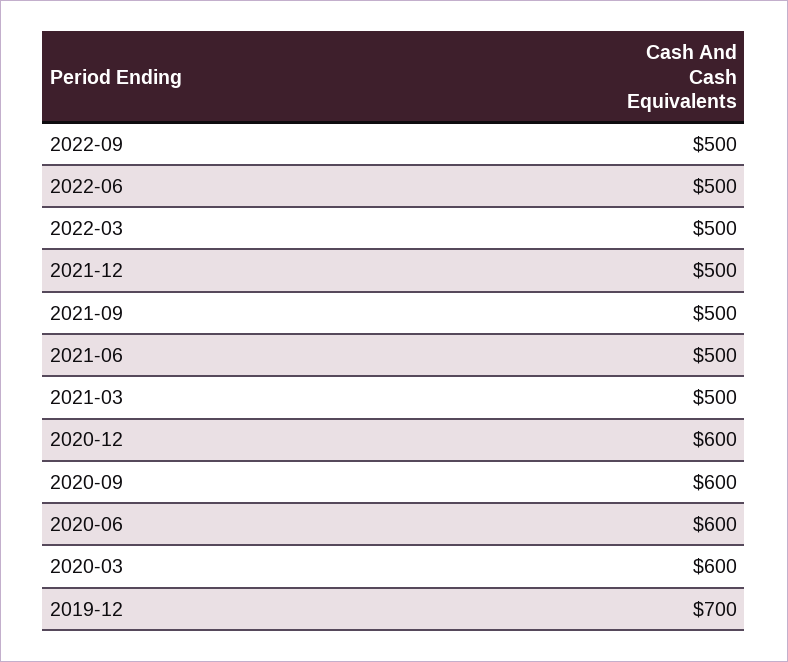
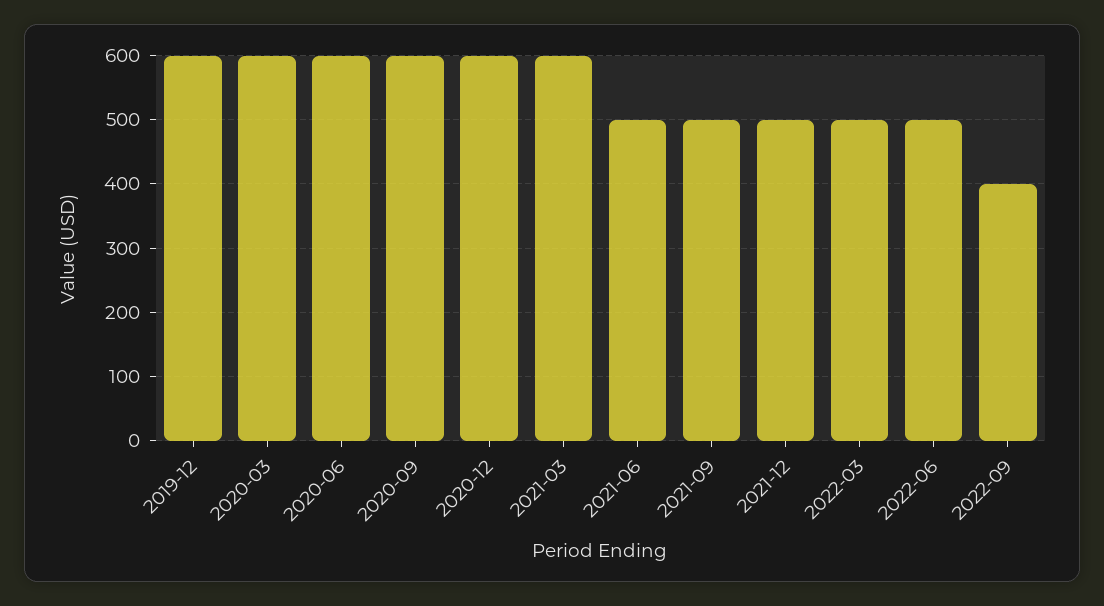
2022-09: 500 -> 400
2021-03: 500 -> 600
2019-12: 700 -> 600

